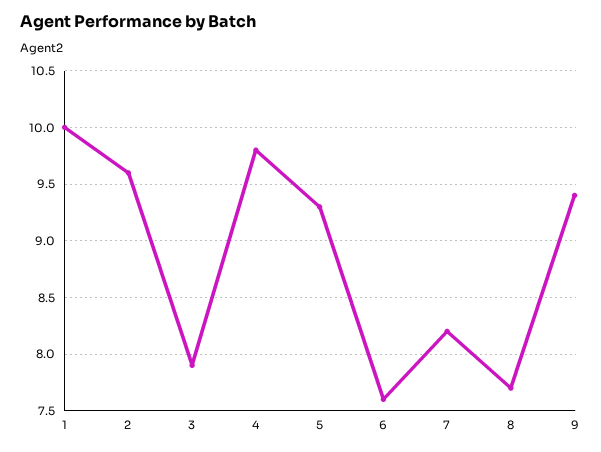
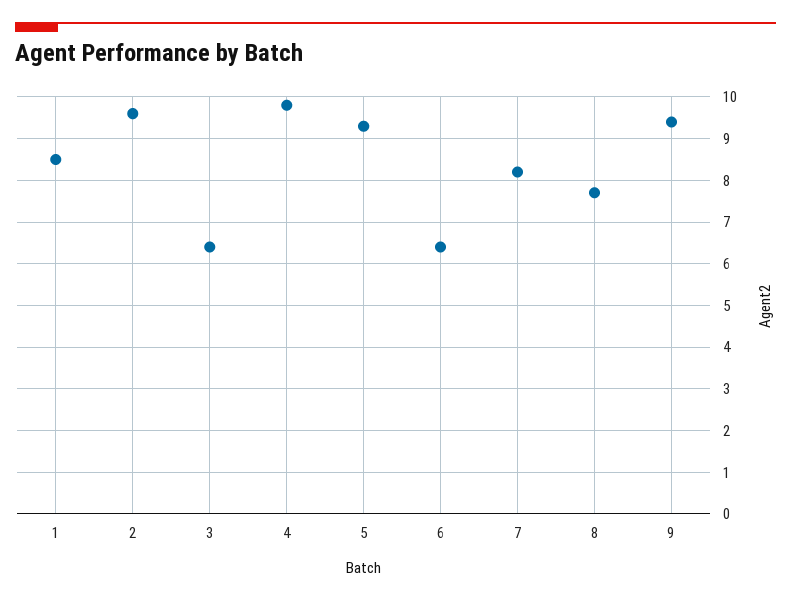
1: 10 -> 8.5
3: 7.9 -> 6.5
6: 7.6 -> 6.5

